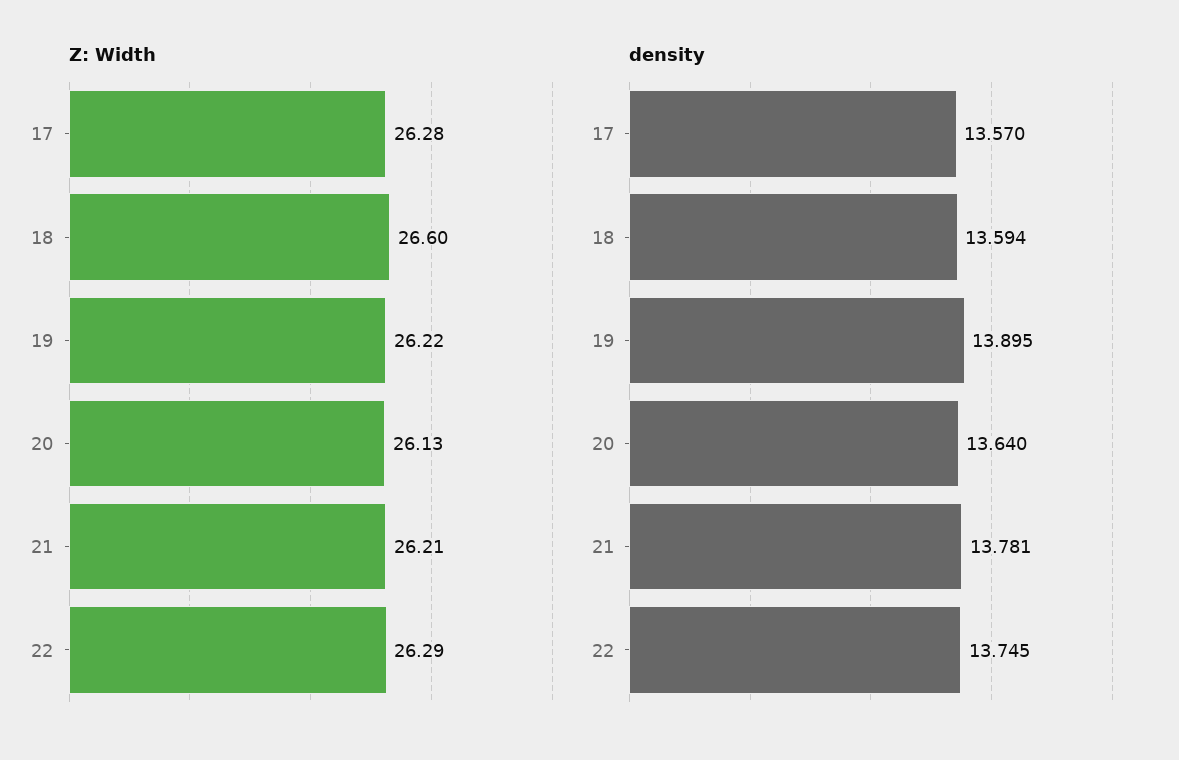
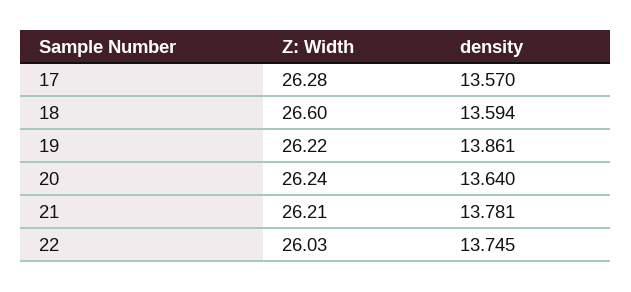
Z: Width, 20: 26.13 -> 26.24
Z: Width, 22: 26.29 -> 26.03
density, 19: 13.895 -> 13.861

